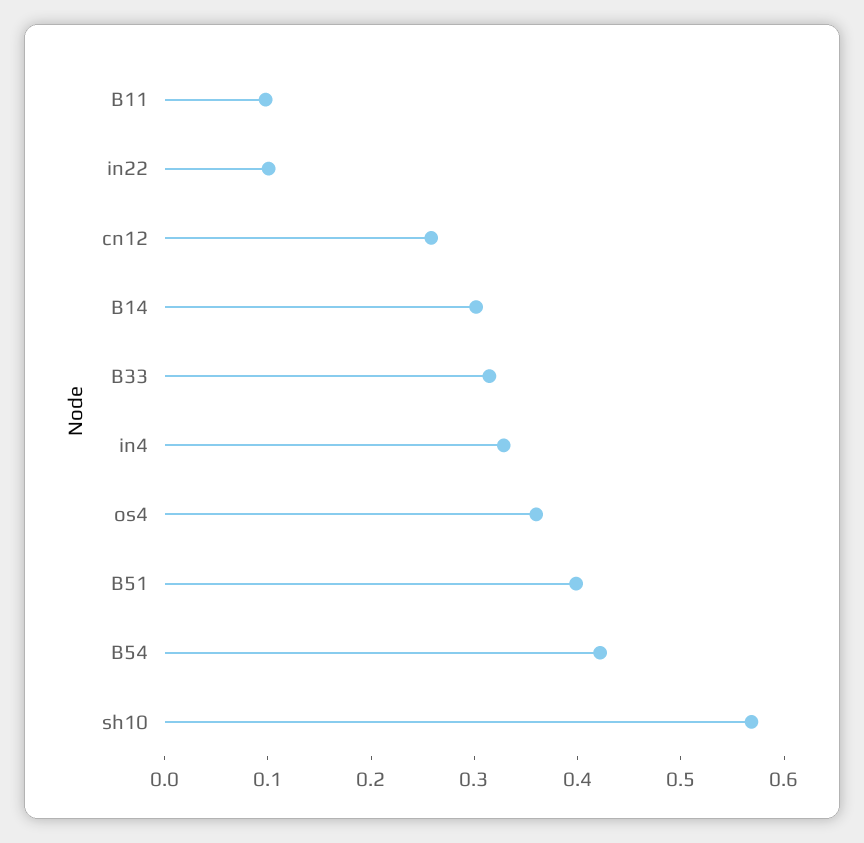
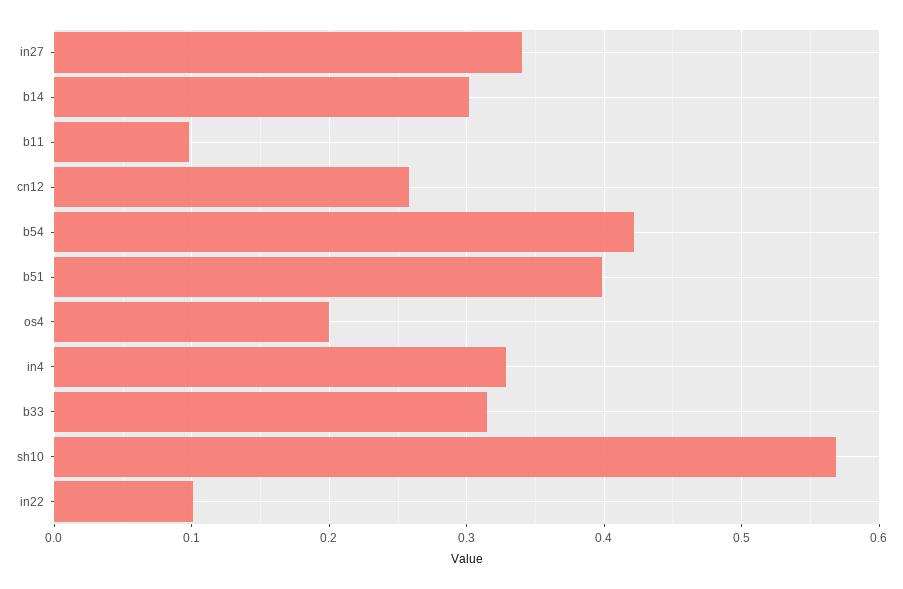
os4: 0.36 -> 0.2
in27: none -> 0.34

